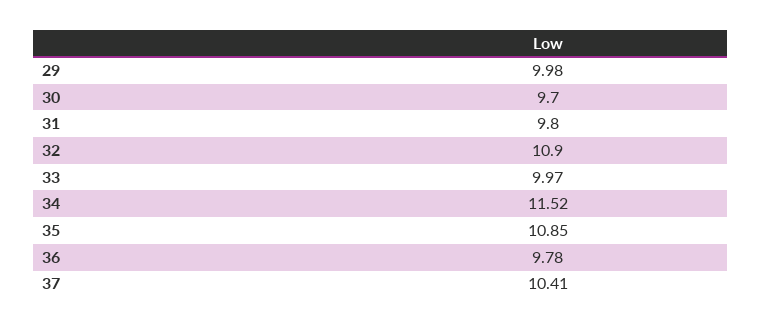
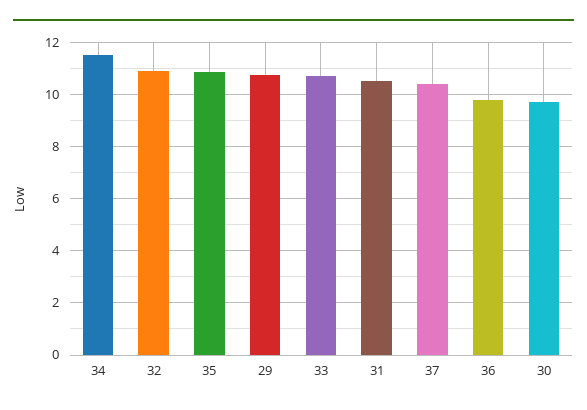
29: 9.98 -> 10.75
31: 9.8 -> 10.5
33: 9.97 -> 10.75

